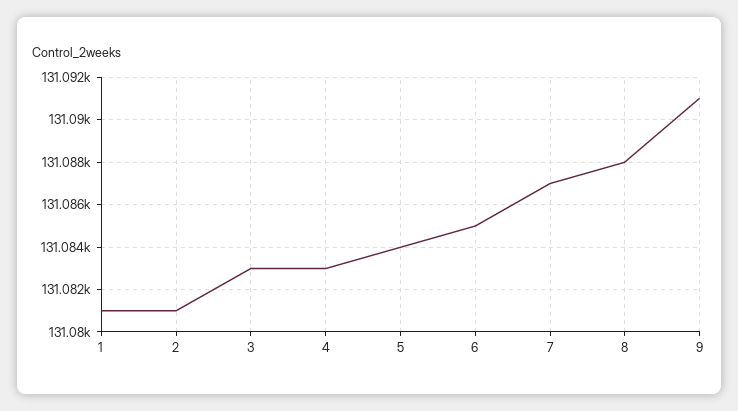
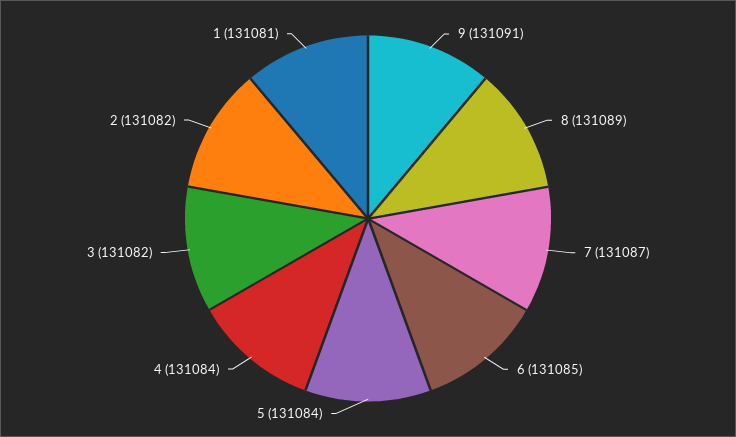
2: 131081 -> 131082
3: 131083 -> 131082
4: 131083 -> 131084
8: 131088 -> 131089

